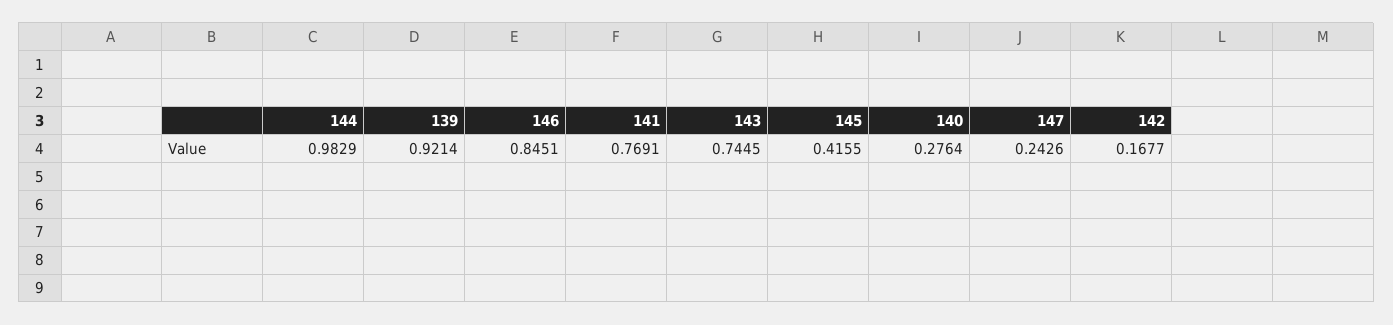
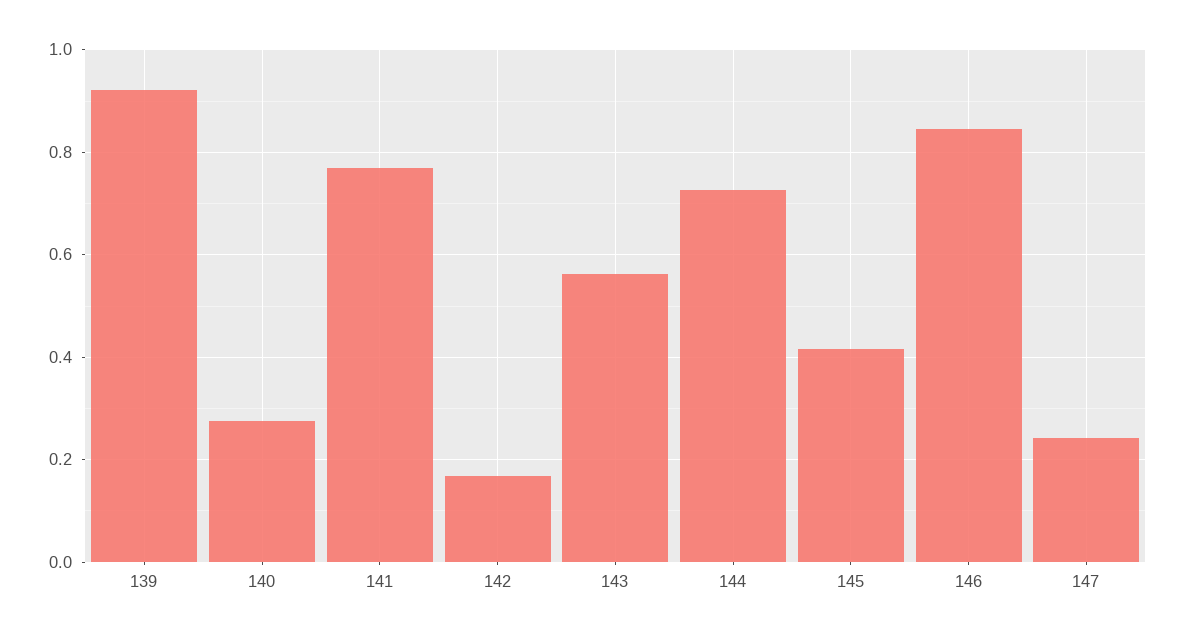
144: 0.9829 -> 0.72
143: 0.7445 -> 0.56

